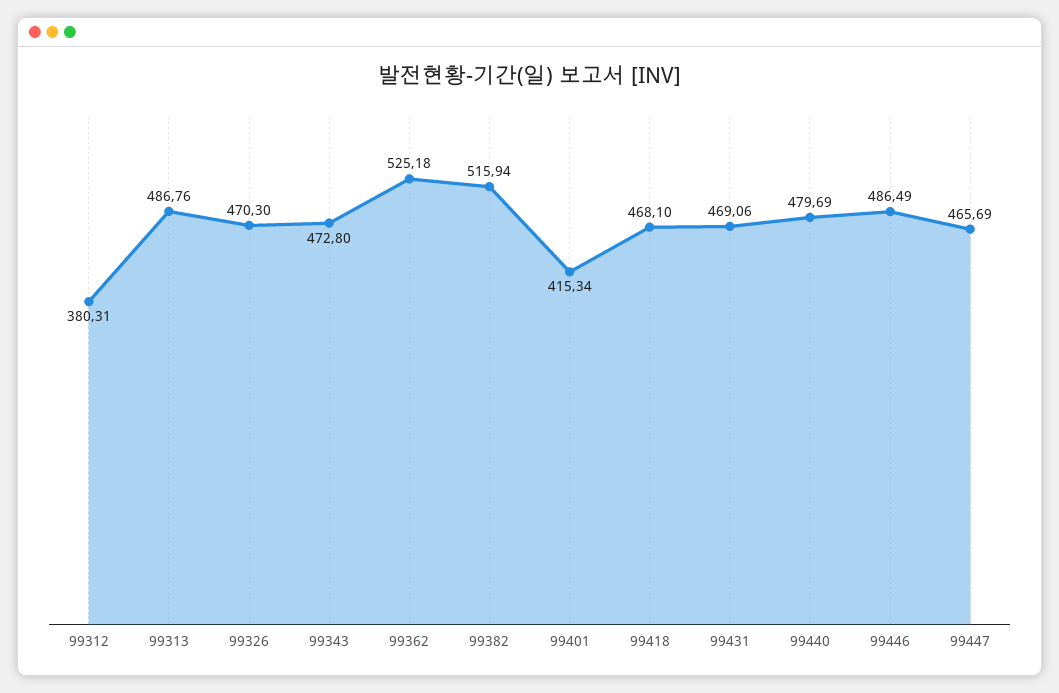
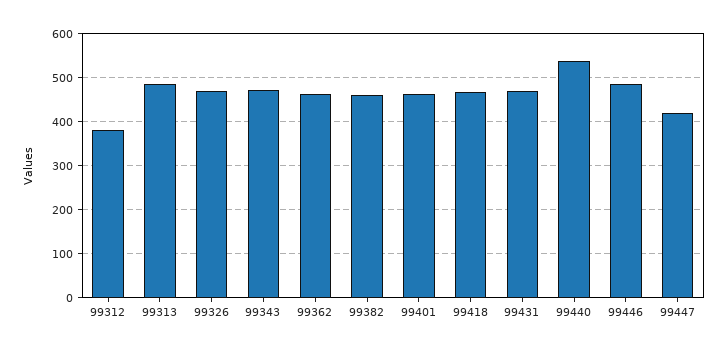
99362: 525.18 -> 460
99382: 515.94 -> 460
99401: 415.34 -> 460
99440: 479.69 -> 540
99447: 465.69 -> 420

